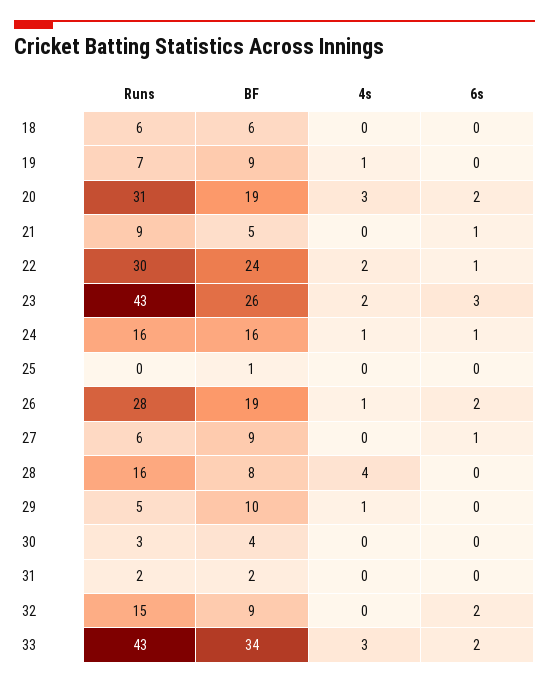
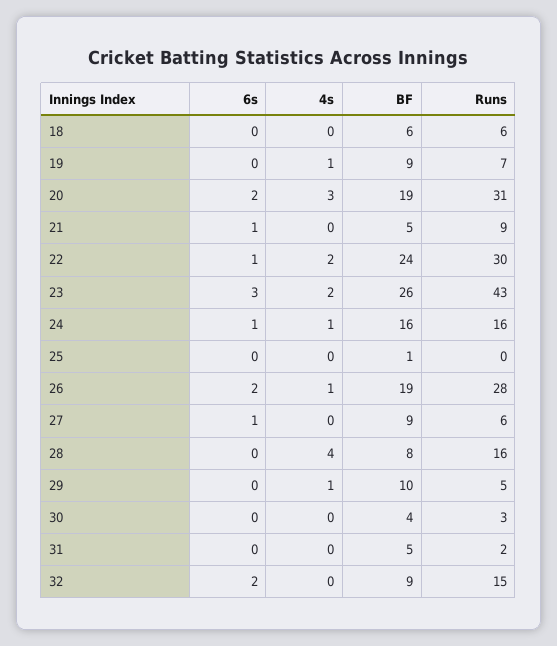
BF, 31: 2 -> 5
Runs, 33: 43 -> none
BF, 33: 34 -> none
4s, 33: 3 -> none
6s, 33: 2 -> none

